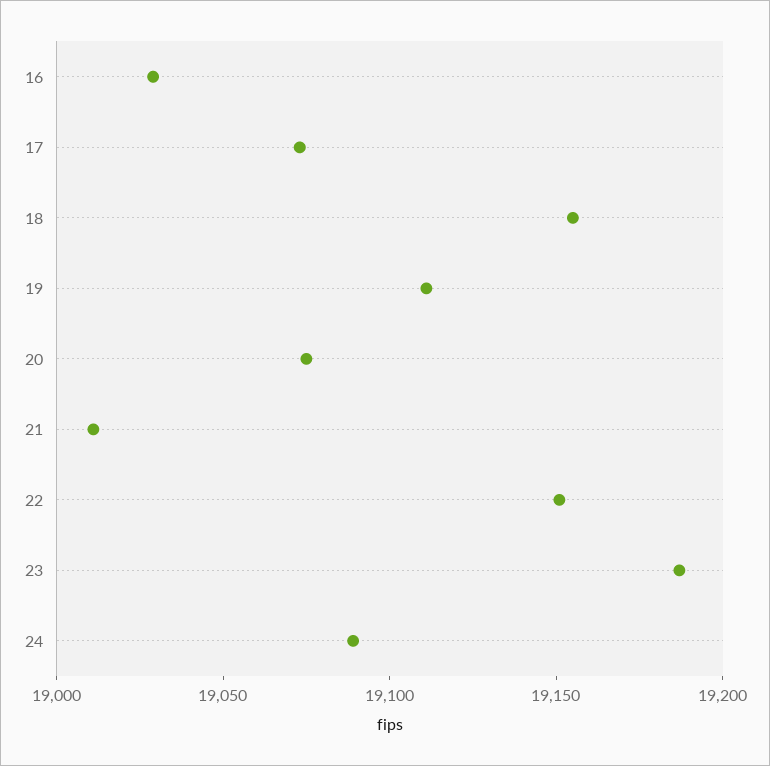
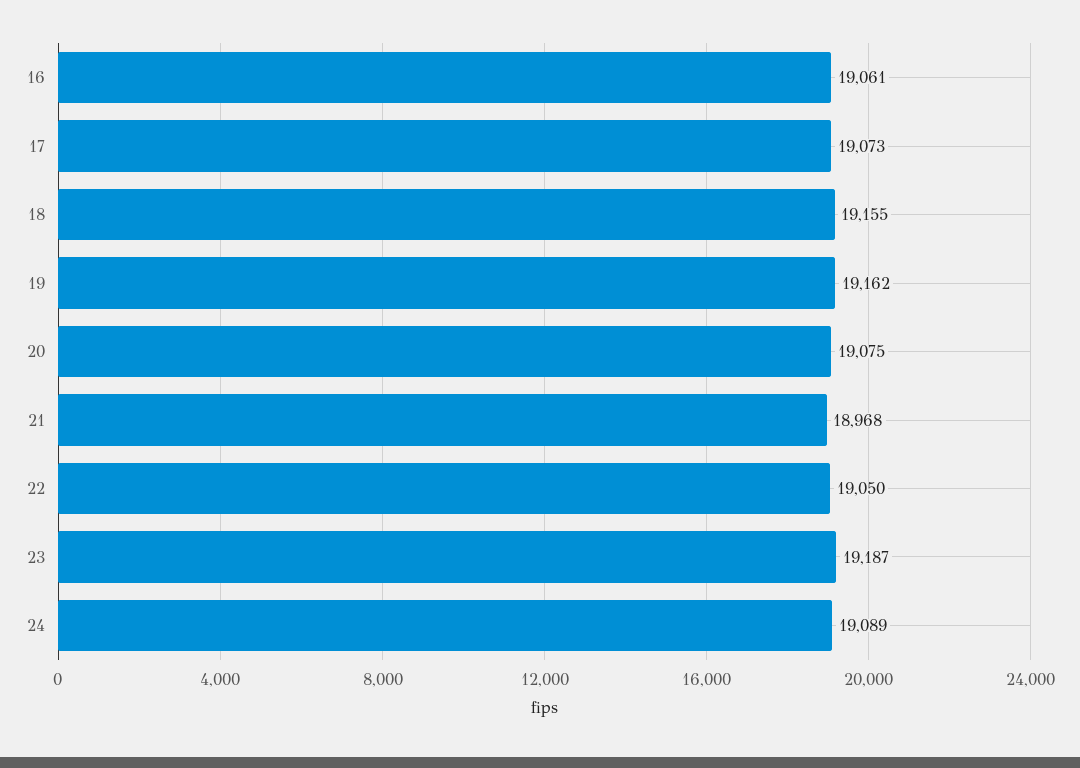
16: 19030 -> 19061
19: 19110 -> 19162
21: 19010 -> 18968
22: 19150 -> 19050

